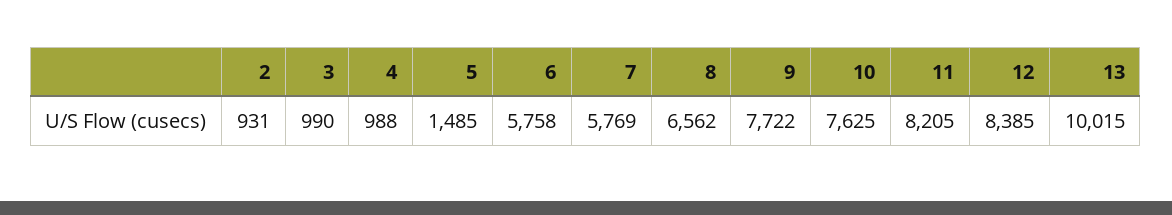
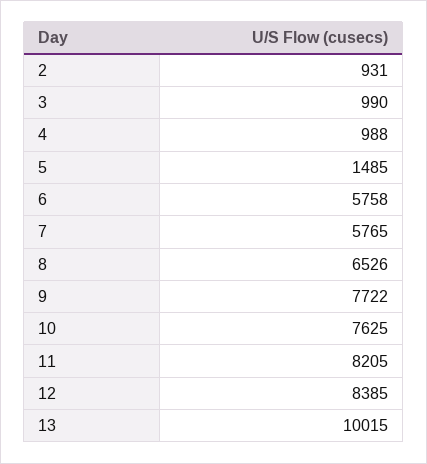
7: 5769 -> 5765
8: 6562 -> 6526

